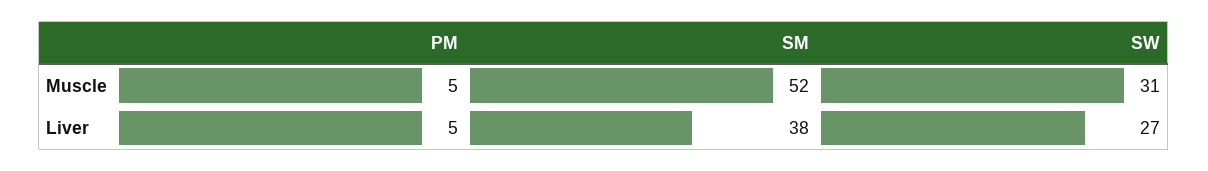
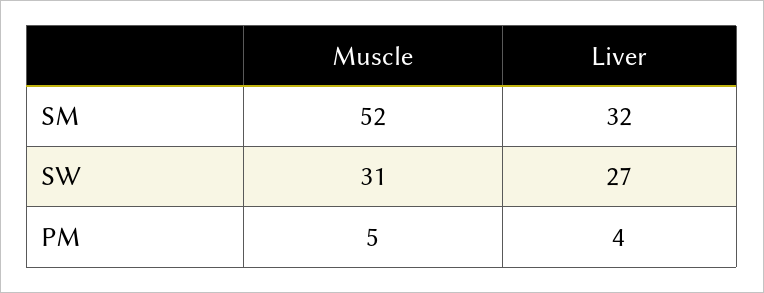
PM, Liver: 5 -> 4
SM, Liver: 38 -> 32

